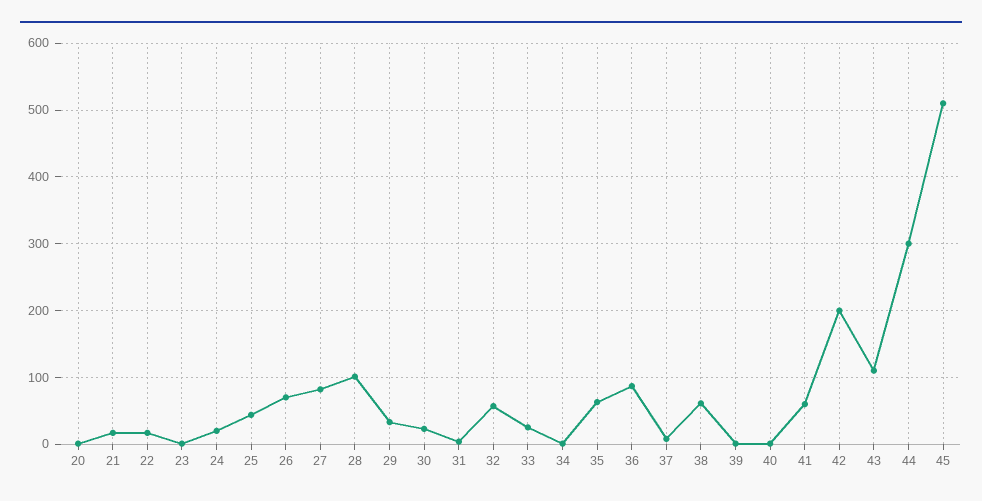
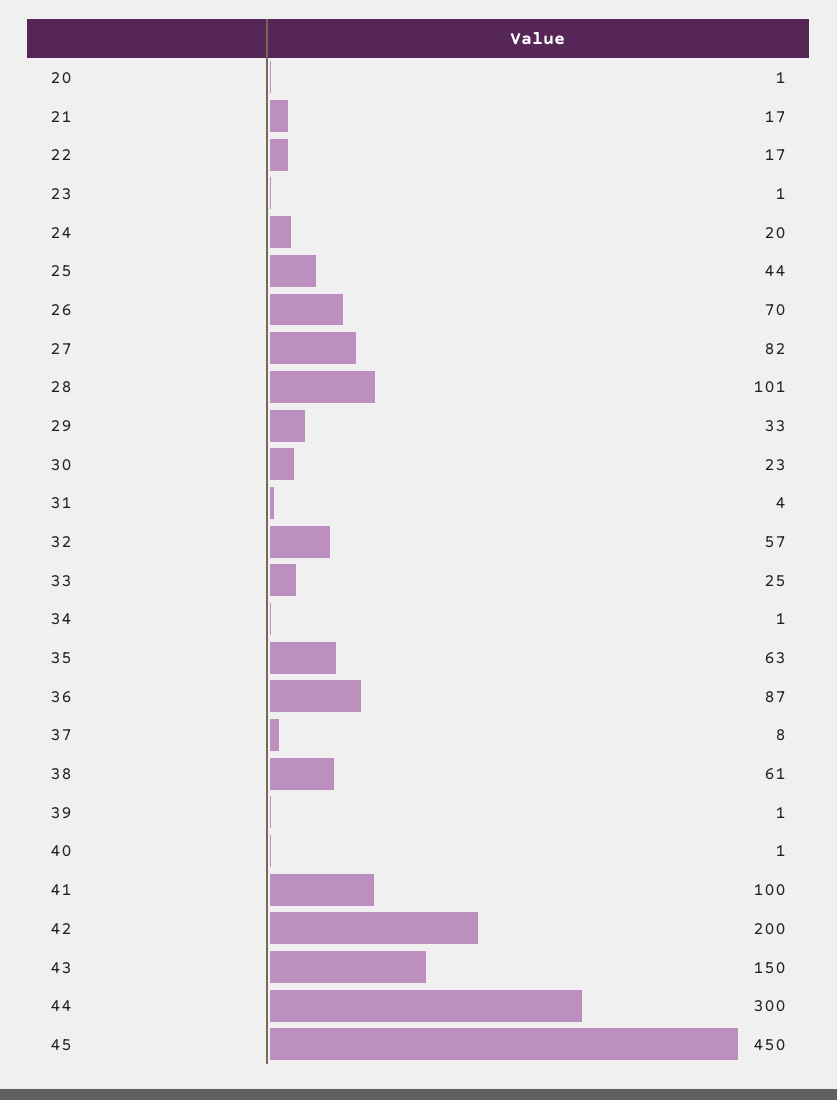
41: 60 -> 100
43: 110 -> 150
45: 510 -> 450

